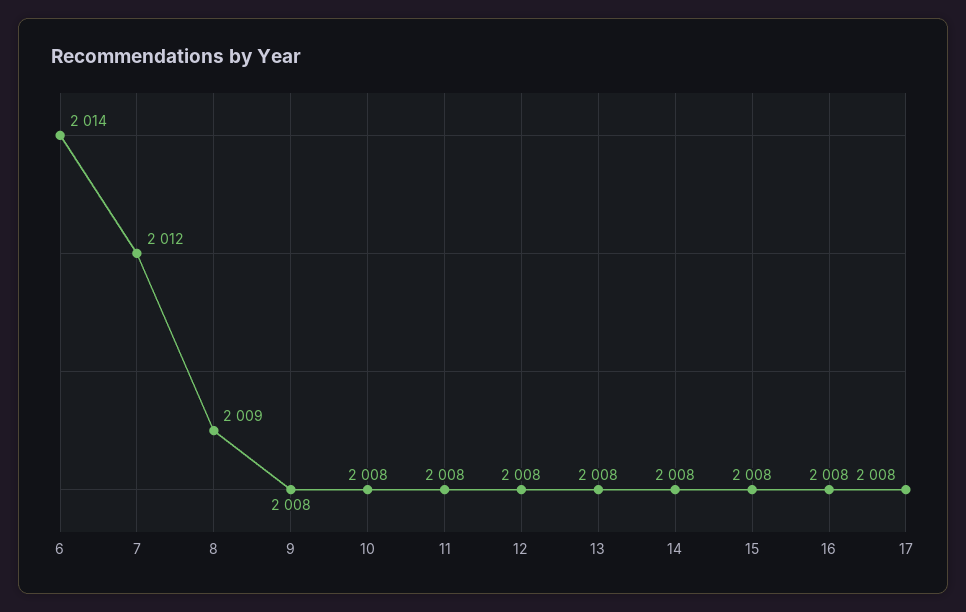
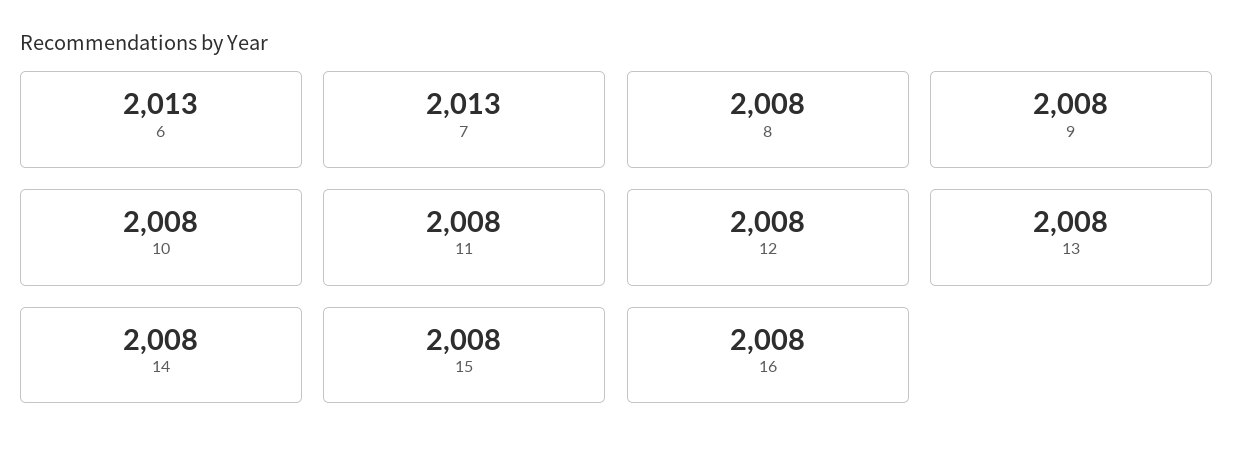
6: 2014 -> 2013
7: 2012 -> 2013
8: 2009 -> 2008
17: 2008 -> none

